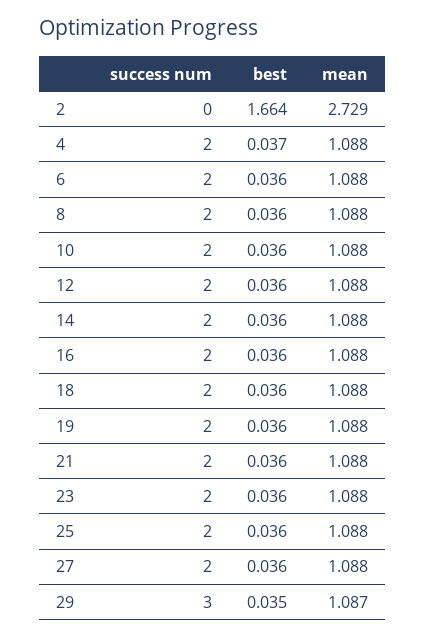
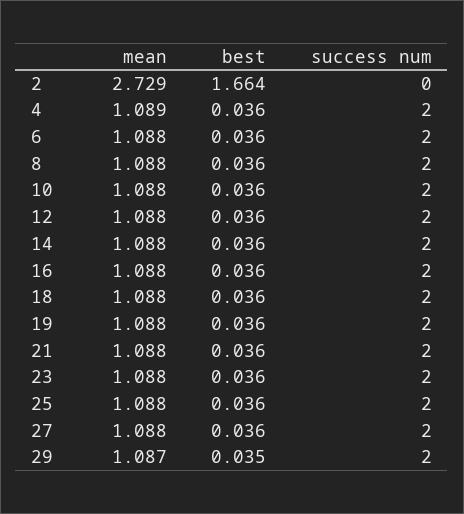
best, 4: 0.037 -> 0.036
mean, 4: 1.088 -> 1.089
success num, 29: 3 -> 2

